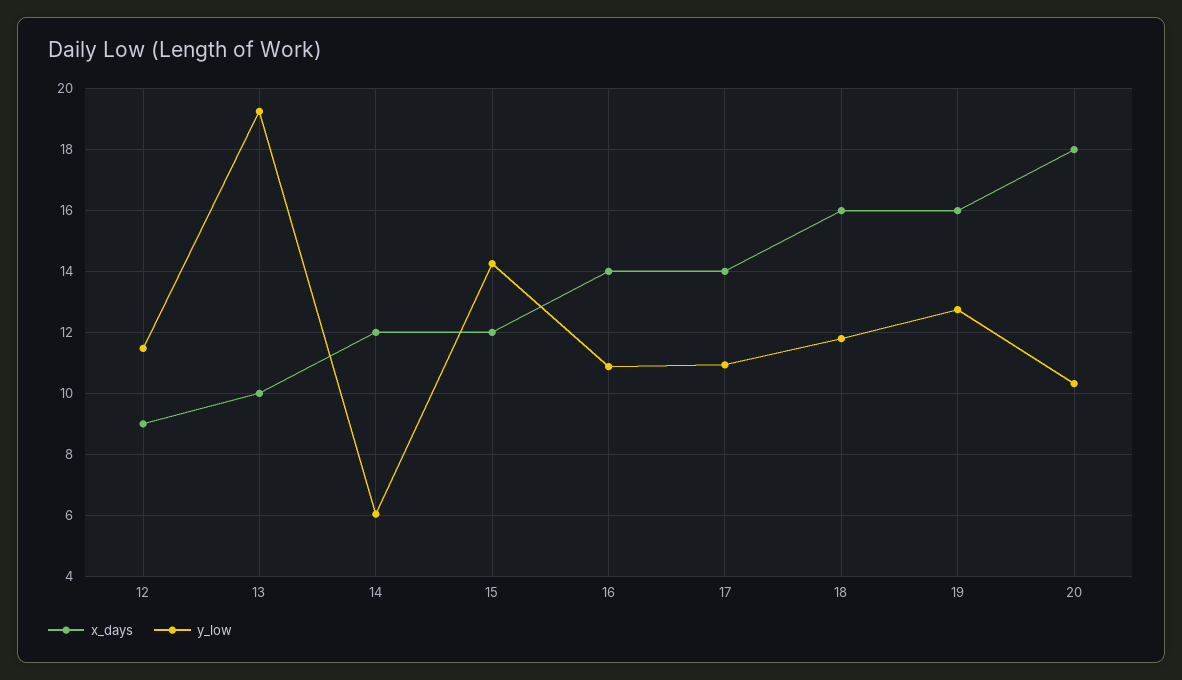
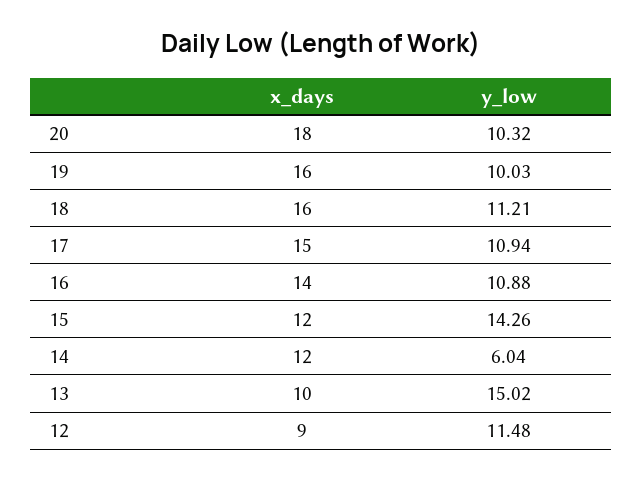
y_low, 13: 19.2 -> 15.02
x_days, 17: 14 -> 15
y_low, 18: 11.8 -> 11.21
y_low, 19: 12.8 -> 10.03

